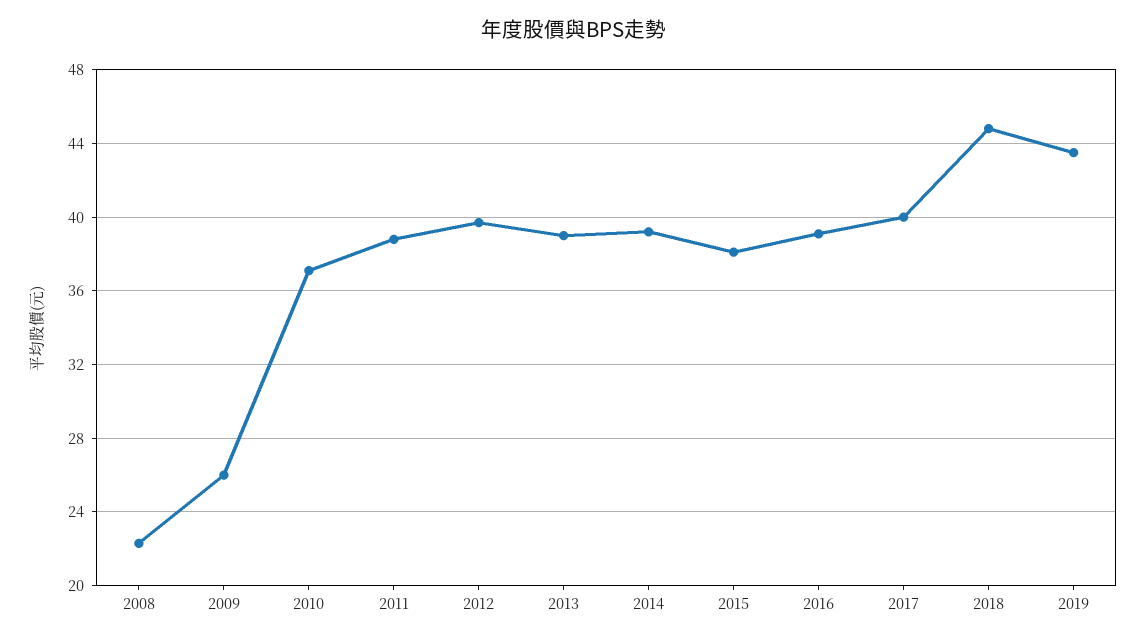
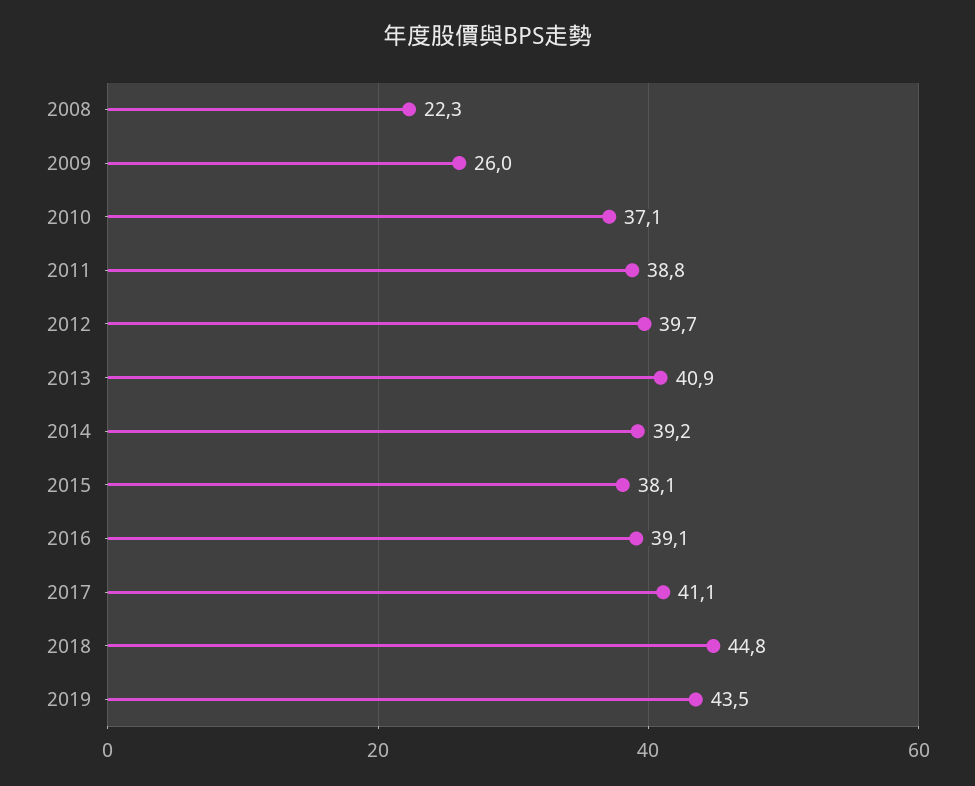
2013: 39 -> 40.9
2017: 40 -> 41.1

